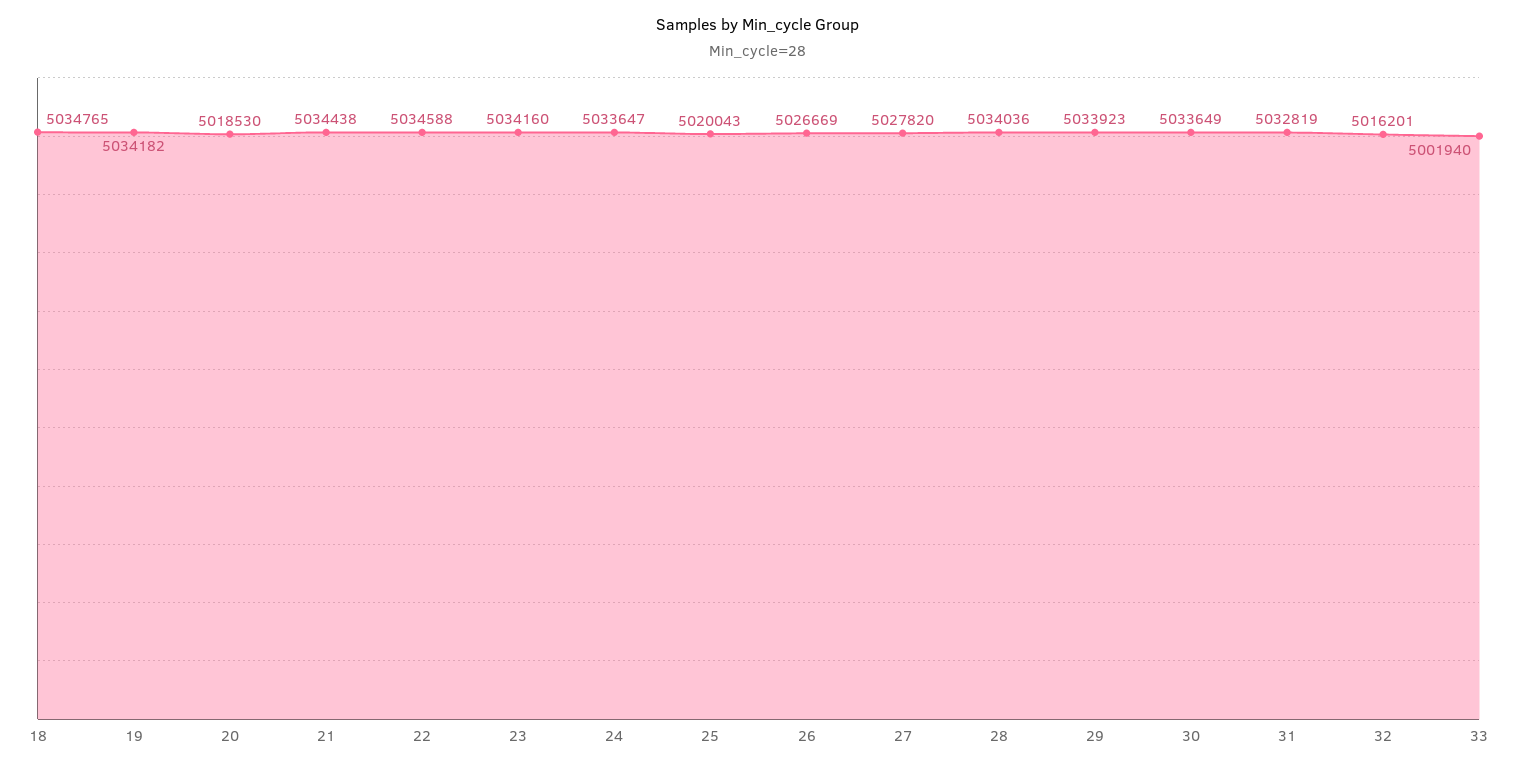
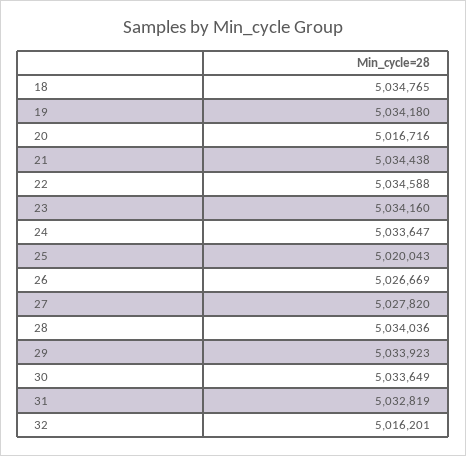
19: 5034182 -> 5034180
20: 5018530 -> 5016716
33: 5001940 -> none

